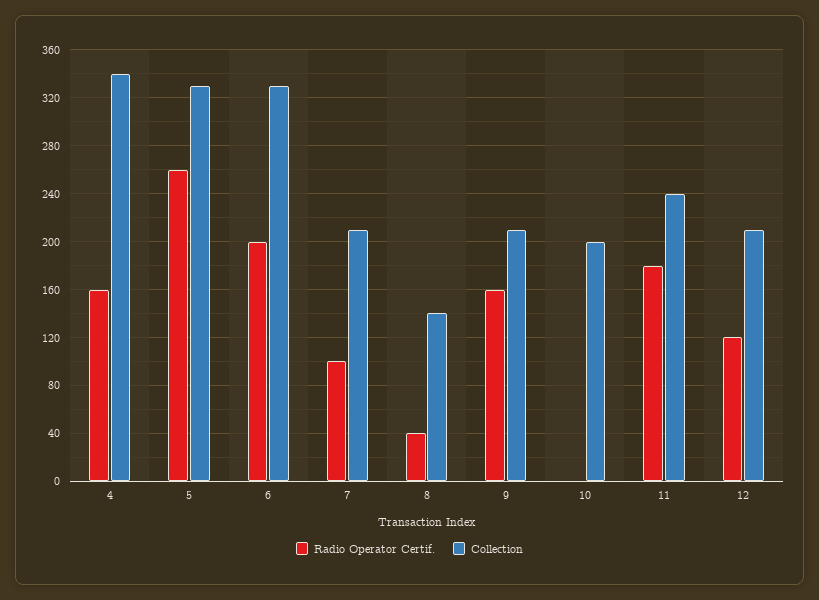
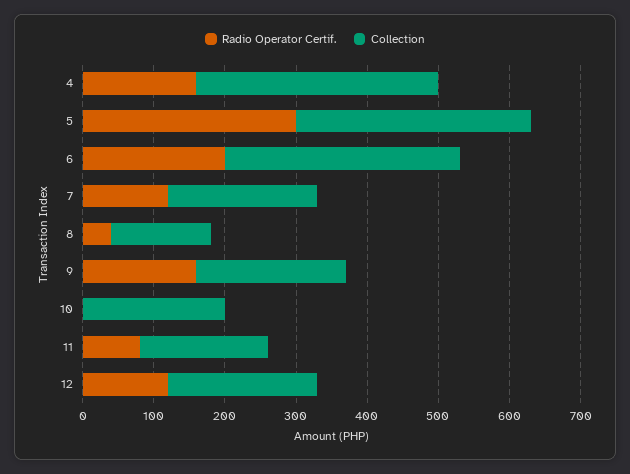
Radio Operator Certif., 5: 260 -> 300
Radio Operator Certif., 7: 100 -> 120
Radio Operator Certif., 11: 180 -> 80
Collection, 11: 240 -> 180

